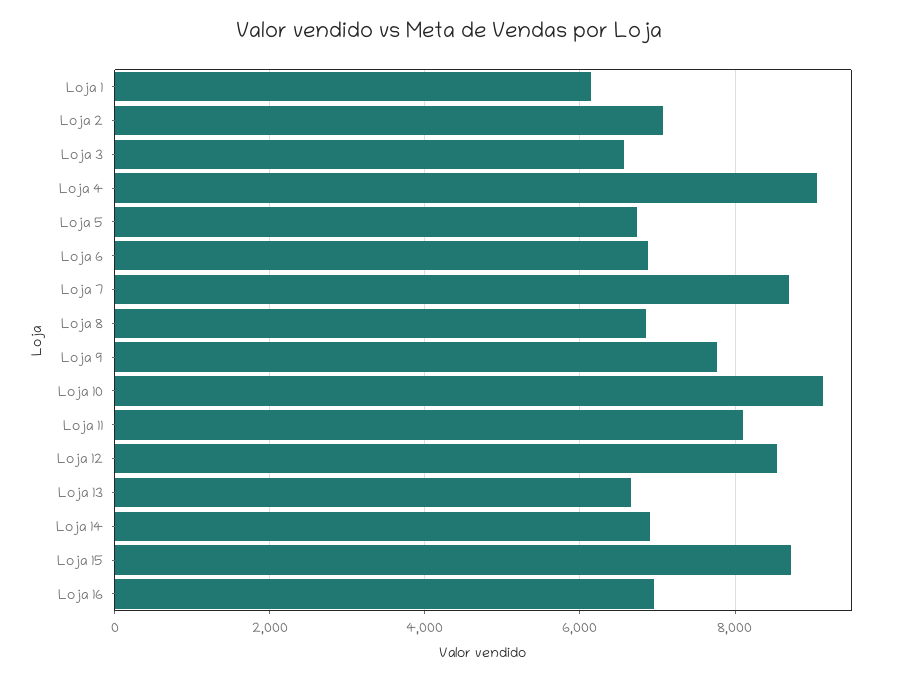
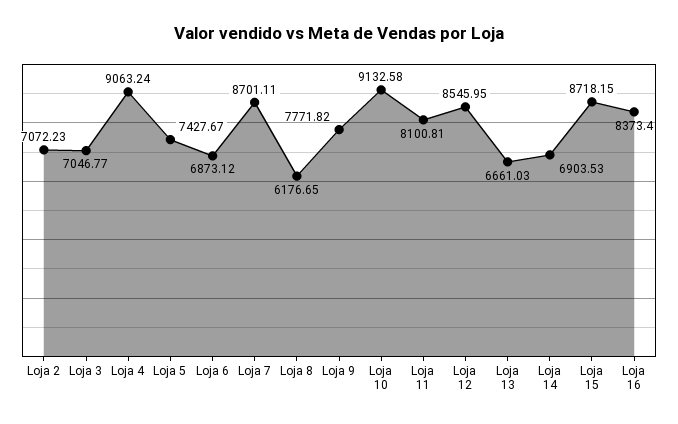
Loja 1: 6200 -> none
Loja 3: 6600 -> 7046.77
Loja 5: 6800 -> 7427.67
Loja 8: 6800 -> 6176.65
Loja 16: 7000 -> 8373.4

